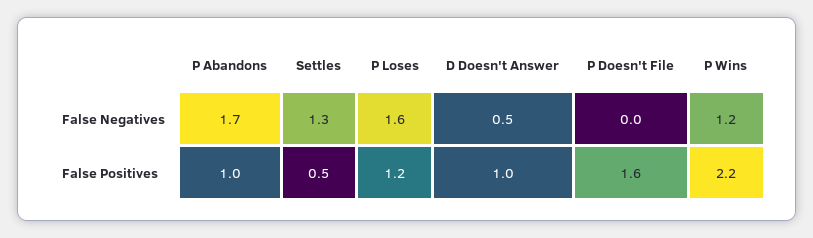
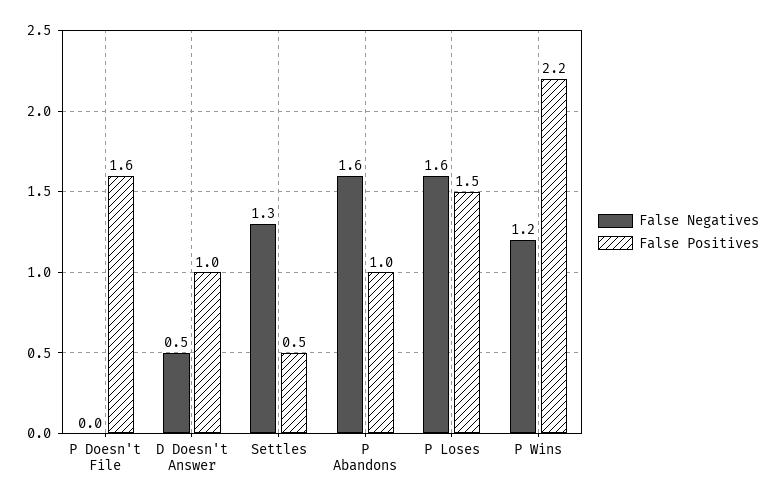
False Negatives, P Abandons: 1.7 -> 1.6
False Positives, P Loses: 1.2 -> 1.5

